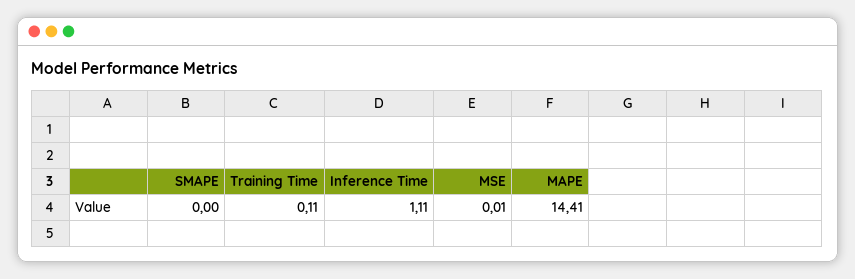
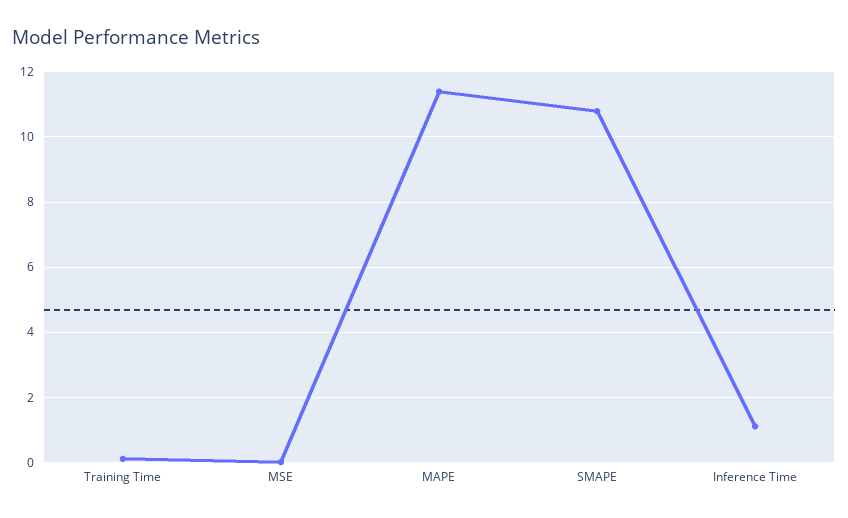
SMAPE: 0 -> 10.8
MAPE: 14.41 -> 11.4

